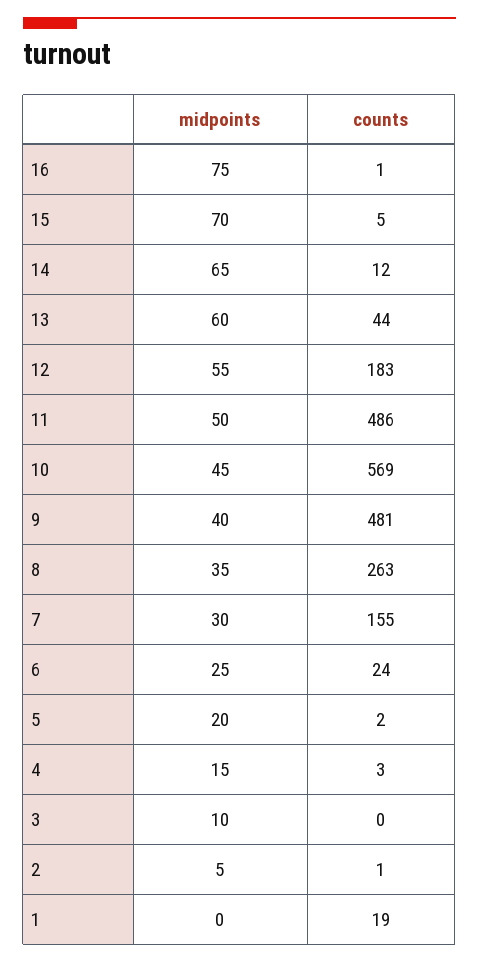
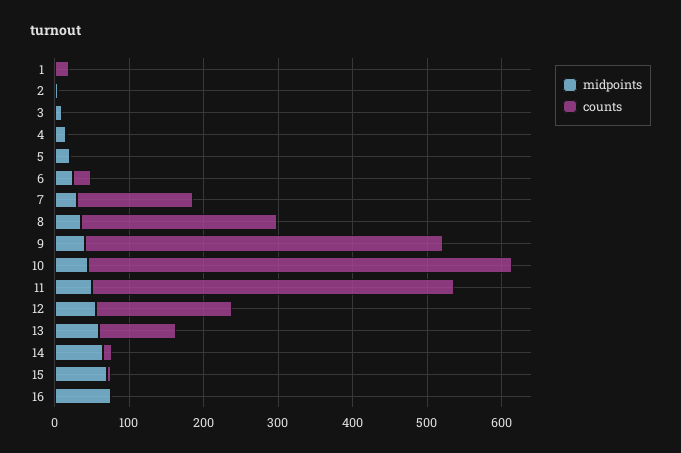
counts, 13: 44 -> 100

